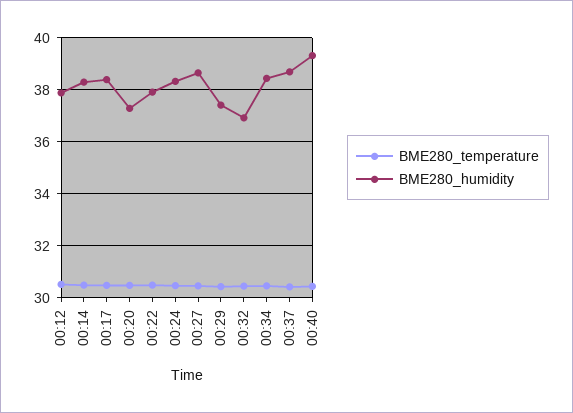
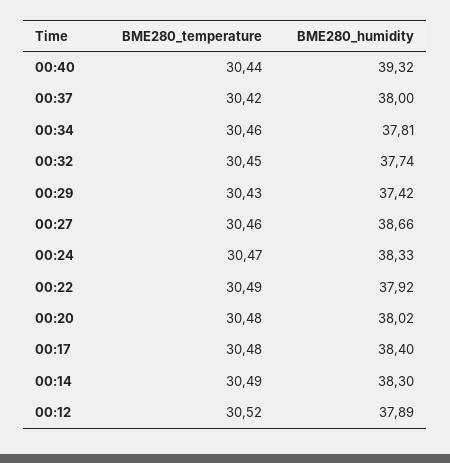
BME280_humidity, 00:20: 37.25 -> 38.02
BME280_humidity, 00:32: 37 -> 37.74
BME280_humidity, 00:34: 38.5 -> 37.81
BME280_humidity, 00:37: 38.75 -> 38

